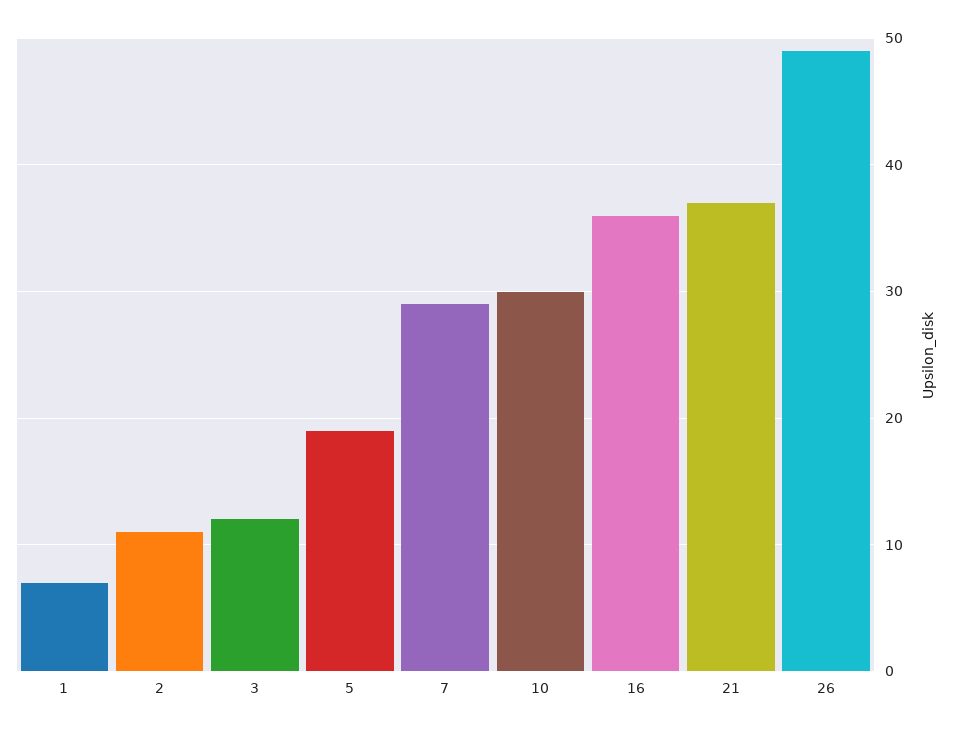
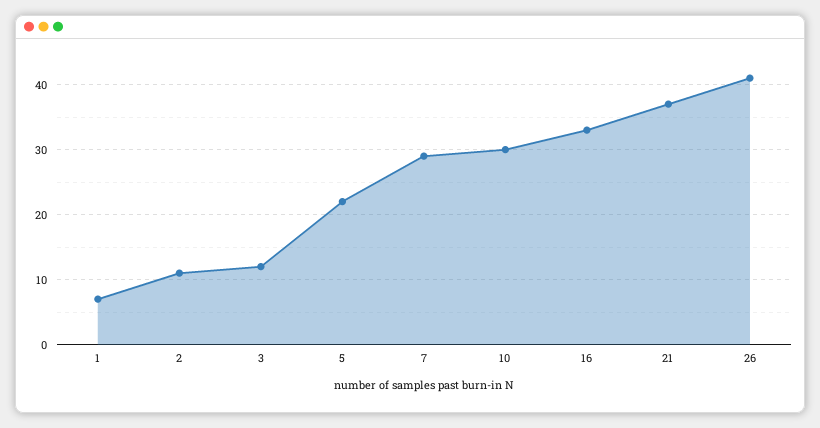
5: 19 -> 22
16: 36 -> 33
26: 49 -> 41

